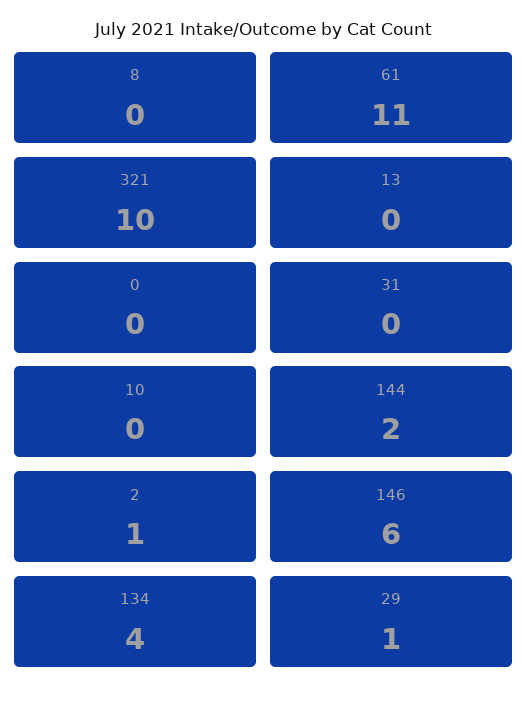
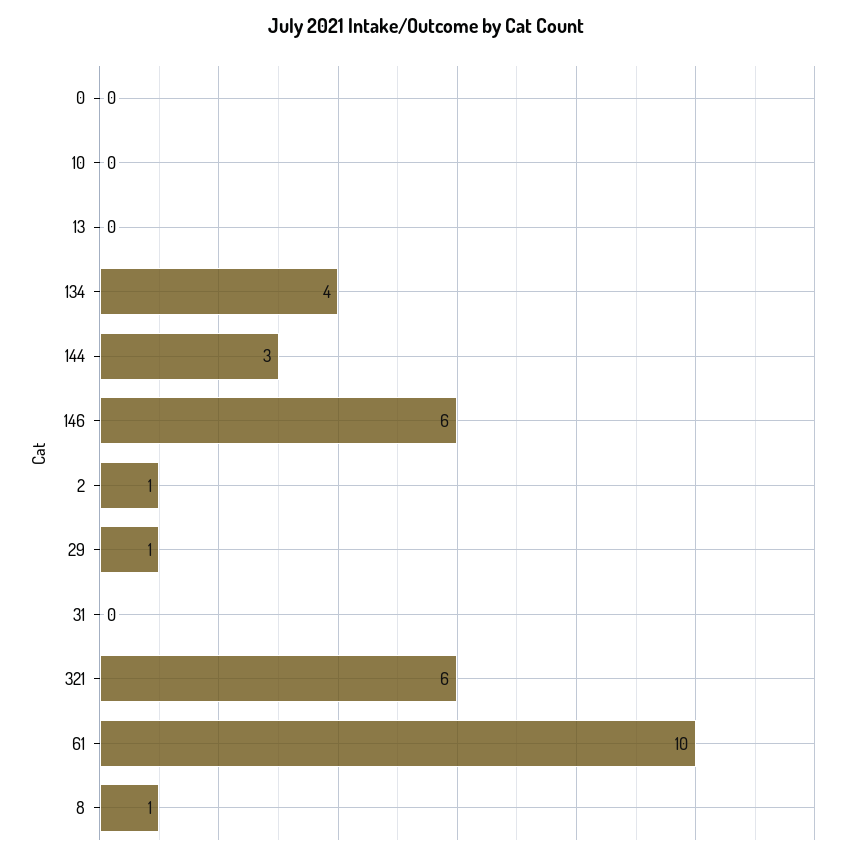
8: 0 -> 1
61: 11 -> 10
321: 10 -> 6
144: 2 -> 3

